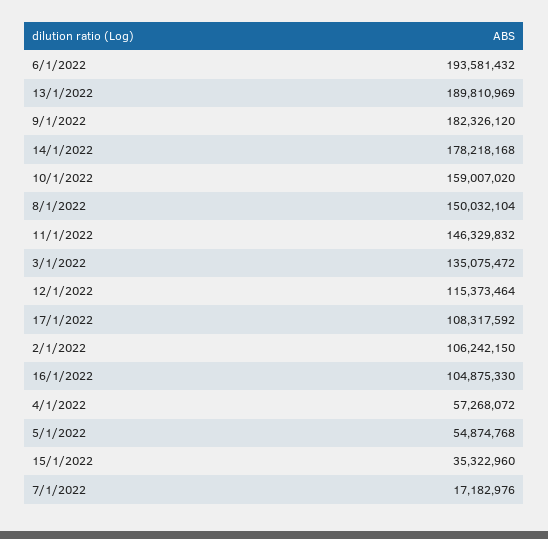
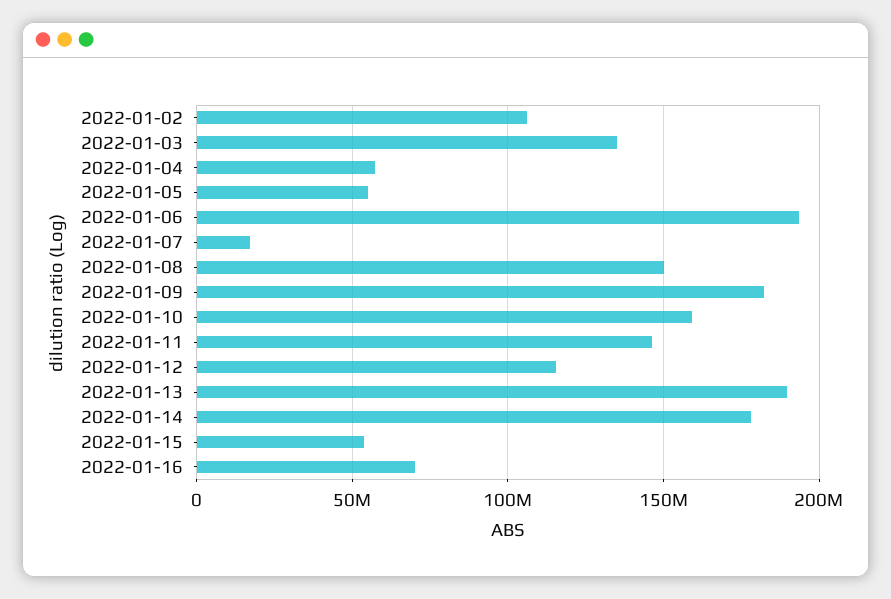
17/1/2022: 108317592 -> none
16/1/2022: 104875330 -> 70000000
15/1/2022: 35322960 -> 55000000

